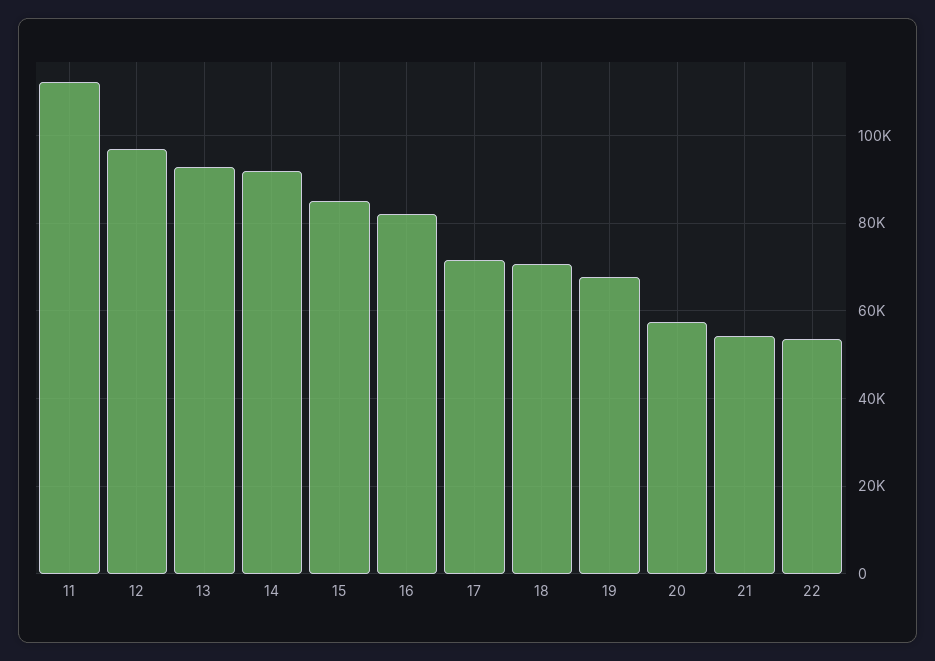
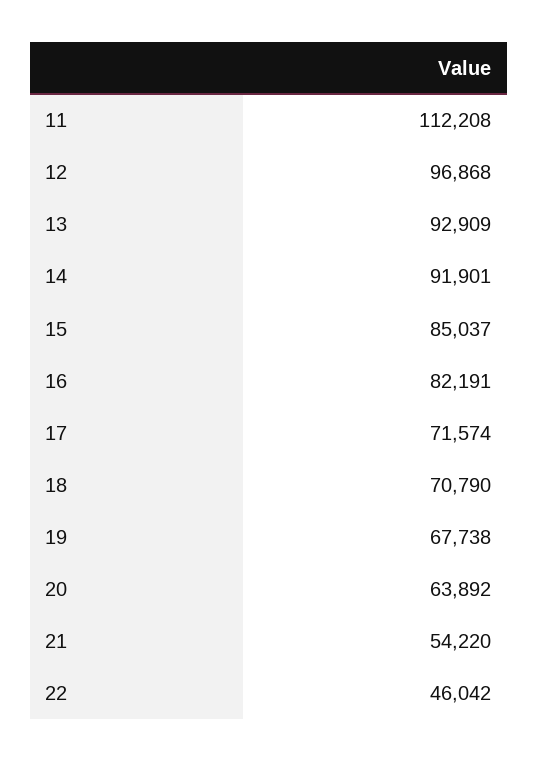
20: 58000 -> 63892
22: 54000 -> 46042

